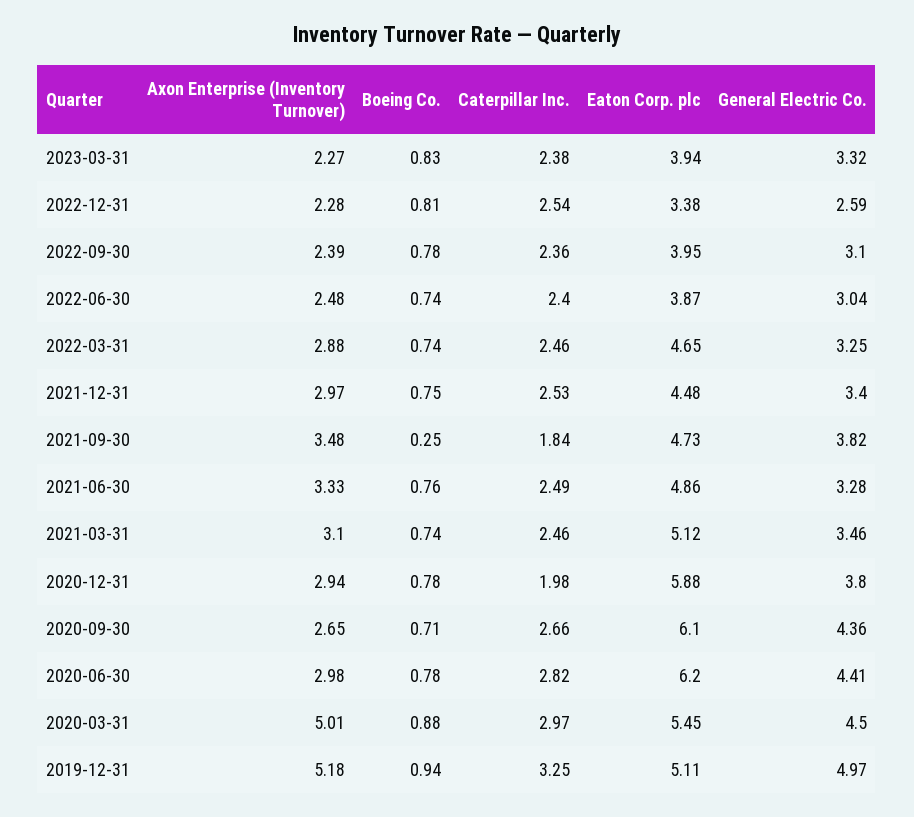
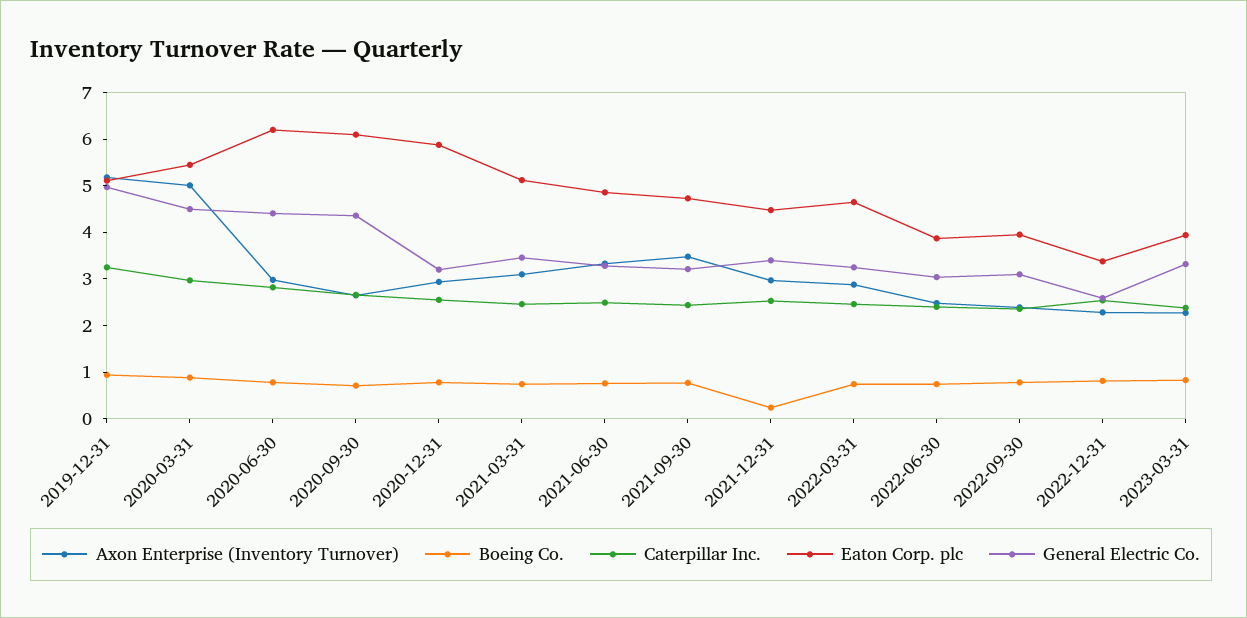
Boeing Co., 2021-12-31: 0.75 -> 0.2
Boeing Co., 2021-09-30: 0.25 -> 0.8
Caterpillar Inc., 2021-09-30: 1.84 -> 2.4
General Electric Co., 2021-09-30: 3.82 -> 3.2
Caterpillar Inc., 2020-12-31: 1.98 -> 2.6
General Electric Co., 2020-12-31: 3.8 -> 3.2

